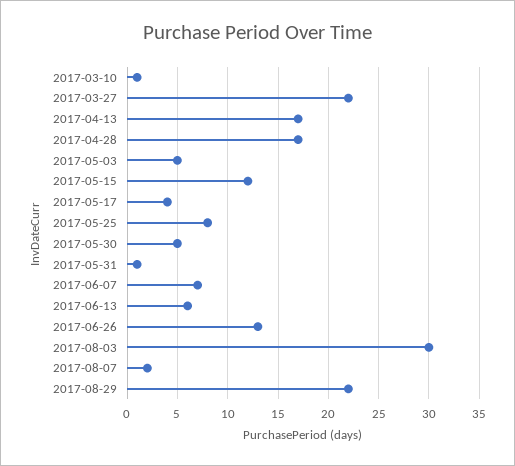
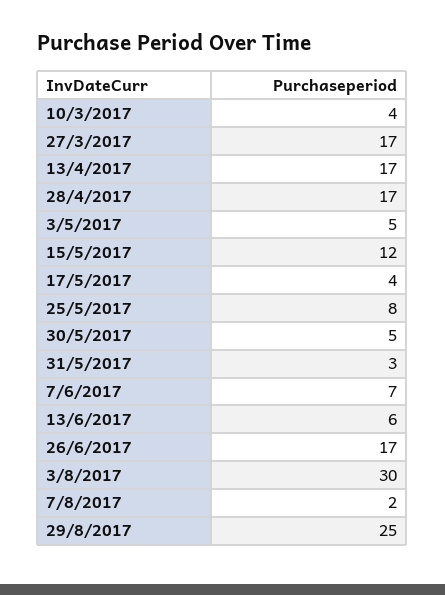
2017-03-10: 1 -> 4
2017-03-27: 22 -> 17
2017-05-31: 1 -> 3
2017-06-26: 13 -> 17
2017-08-29: 22 -> 25

